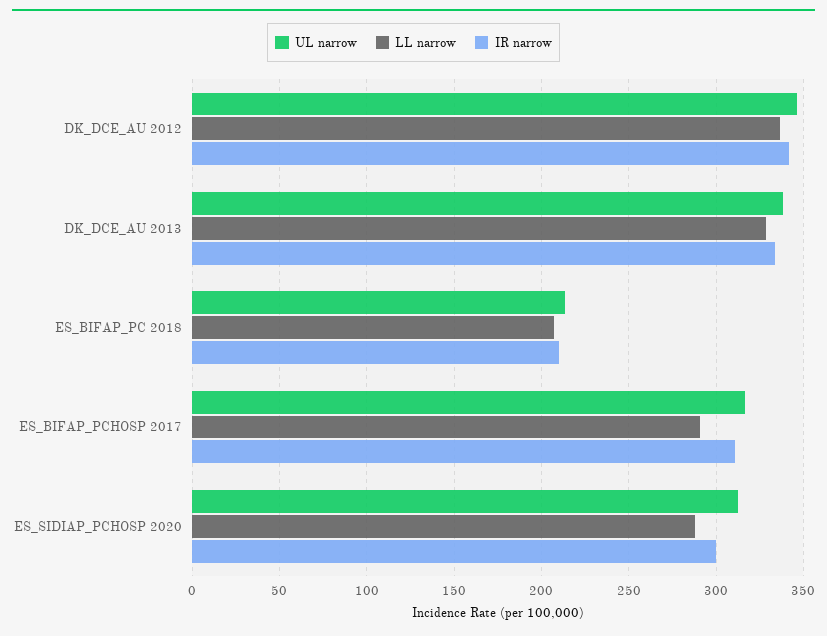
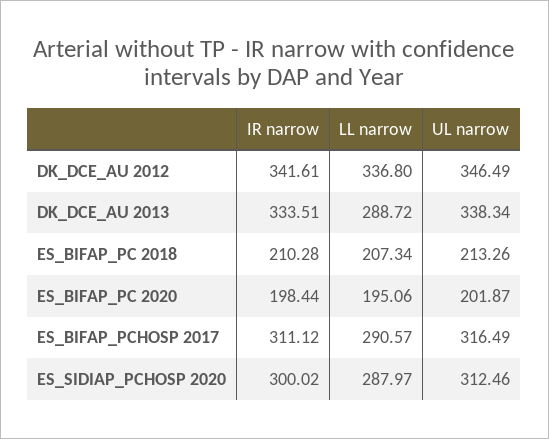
LL narrow, DK_DCE_AU 2013: 330 -> 288.72
IR narrow, ES_BIFAP_PC 2020: none -> 198.44
LL narrow, ES_BIFAP_PC 2020: none -> 195.06
UL narrow, ES_BIFAP_PC 2020: none -> 201.87

